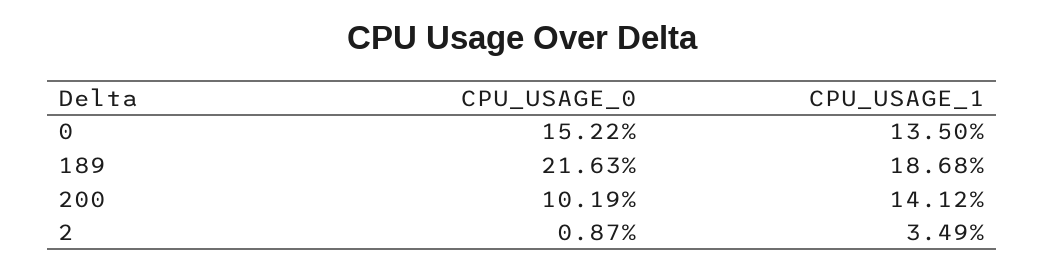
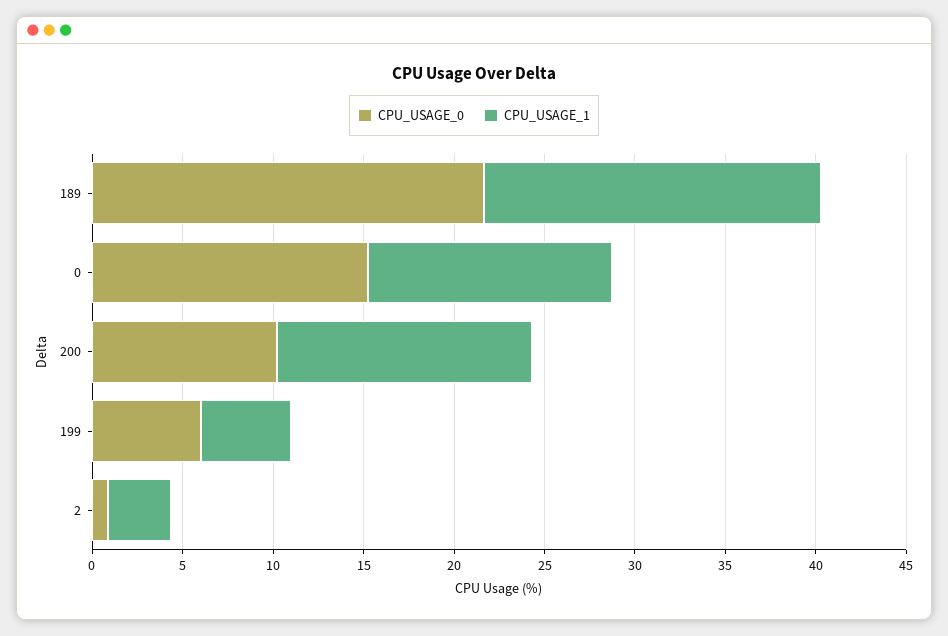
CPU_USAGE_0, 199: none -> 6
CPU_USAGE_1, 199: none -> 5

